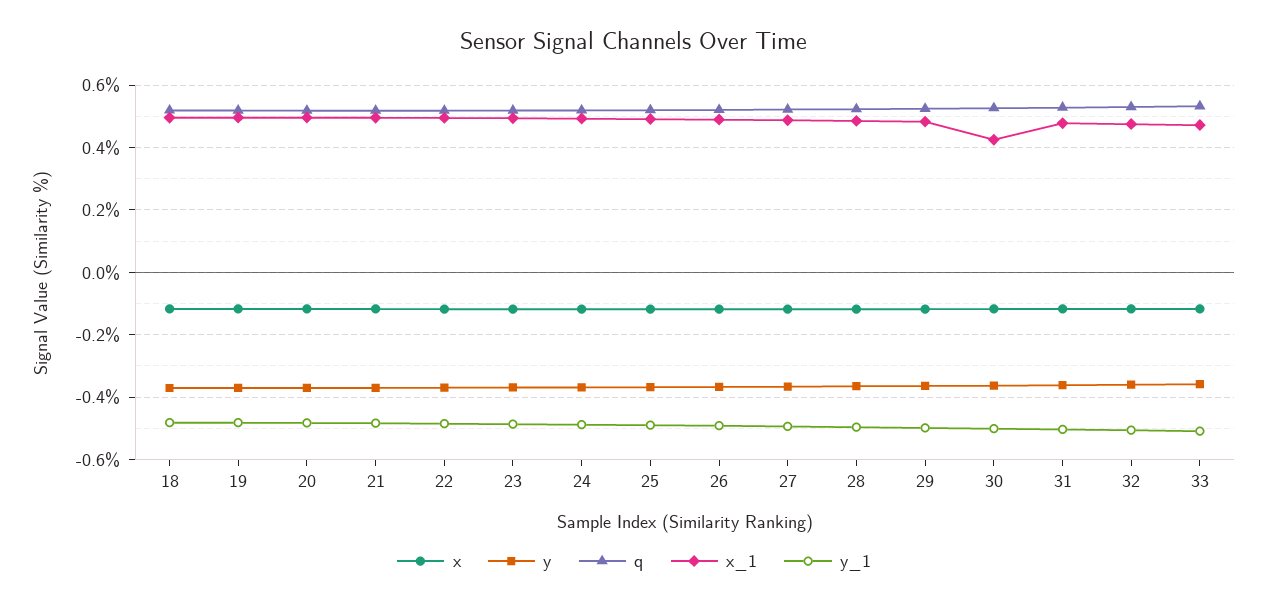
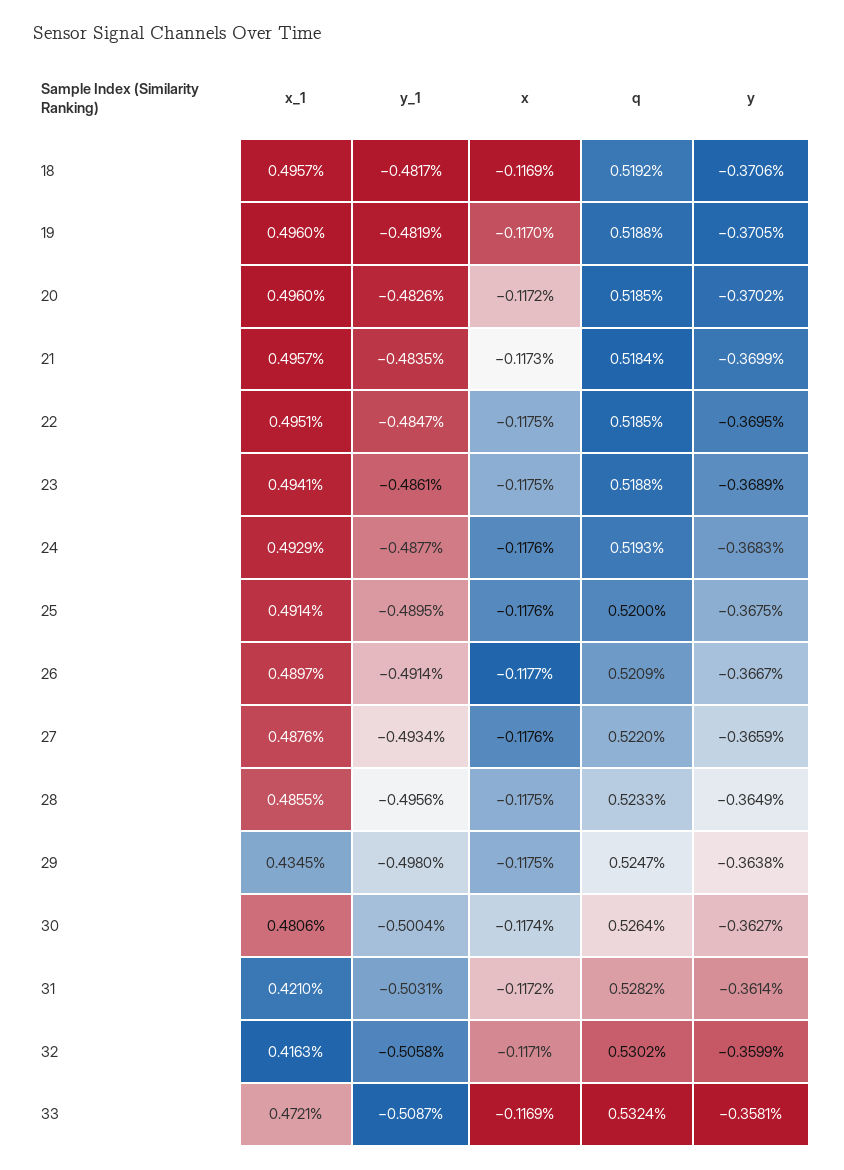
x_1, 29: 0.48 -> 0.4345
x_1, 30: 0.42 -> 0.4806
x_1, 31: 0.48 -> 0.421
x_1, 32: 0.48 -> 0.4163

